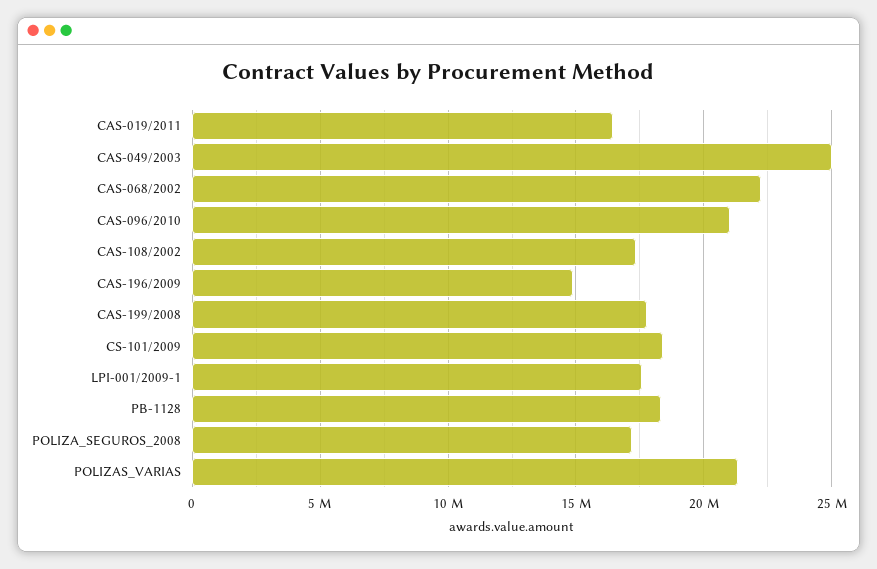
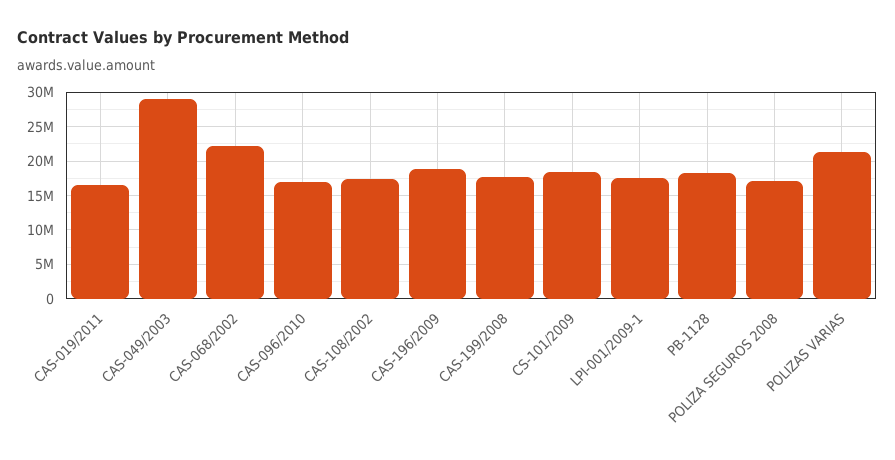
CAS-049/2003: 25000000 -> 29000000
CAS-096/2010: 21000000 -> 17000000
CAS-196/2009: 15000000 -> 19000000

